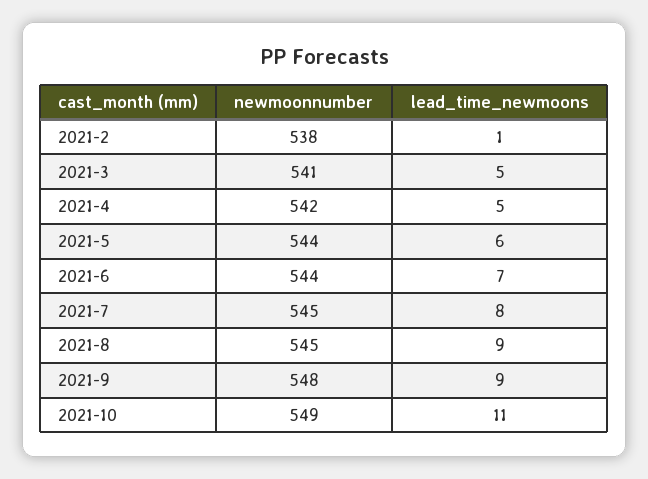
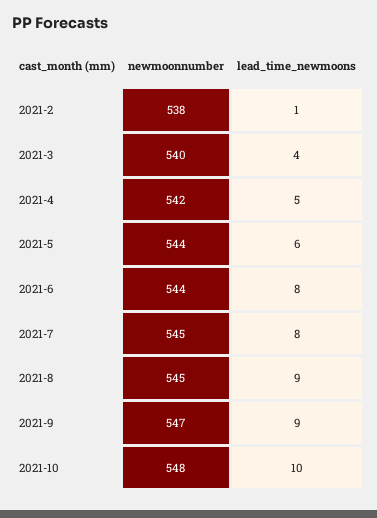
newmoonnumber, 2021-3: 541 -> 540
lead_time_newmoons, 2021-3: 5 -> 4
lead_time_newmoons, 2021-6: 7 -> 8
newmoonnumber, 2021-9: 548 -> 547
newmoonnumber, 2021-10: 549 -> 548
lead_time_newmoons, 2021-10: 11 -> 10

